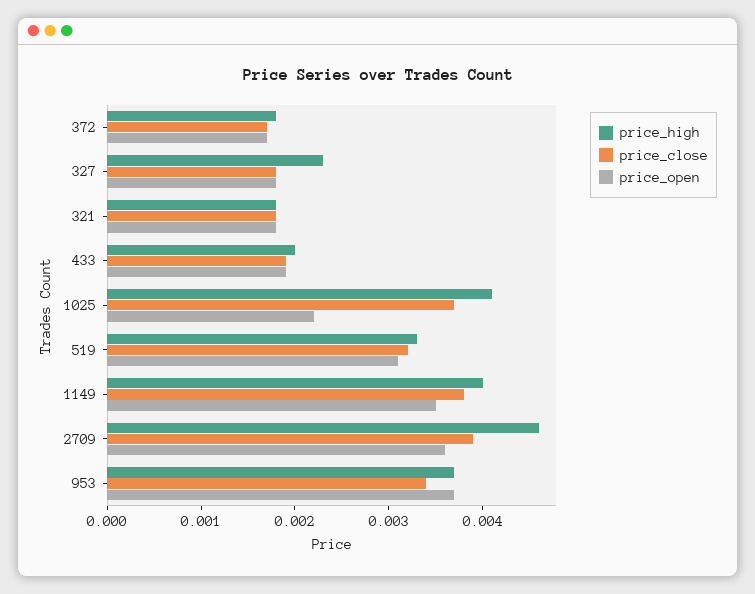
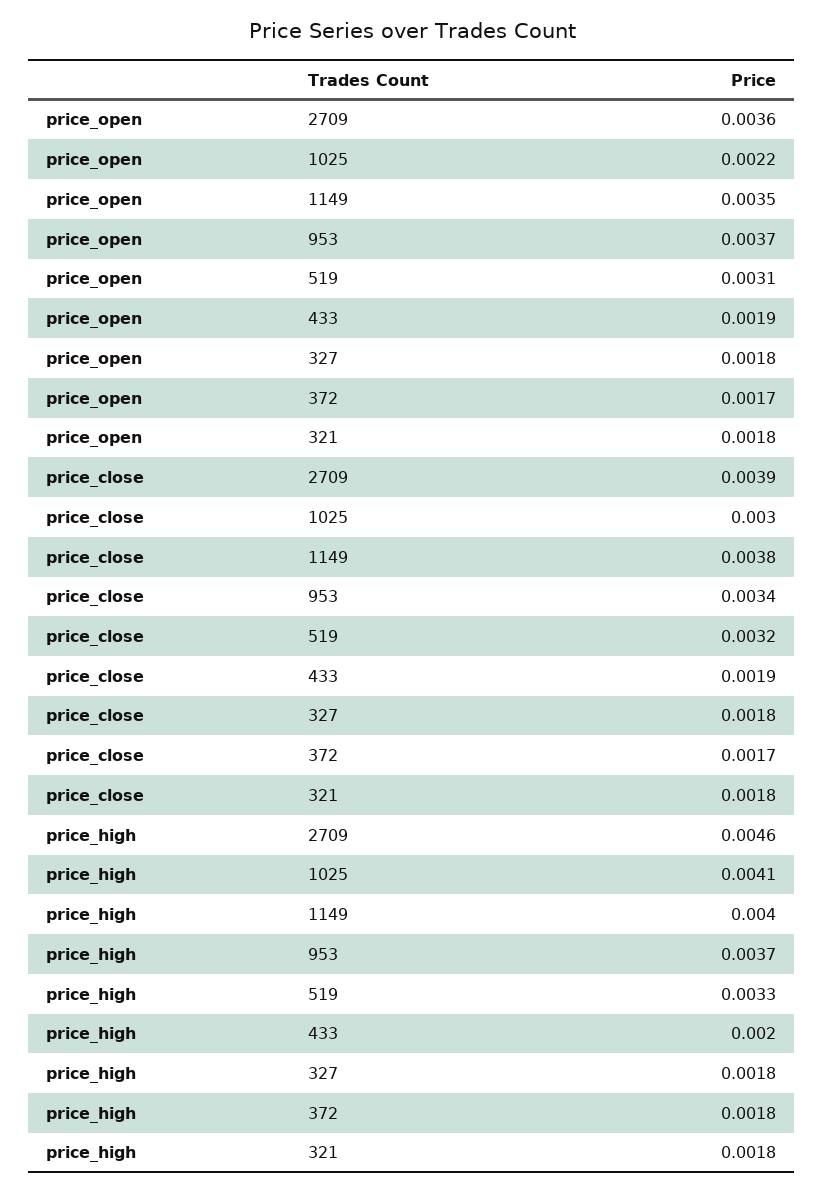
price_high, 327: 0.0023 -> 0.0018
price_close, 1025: 0.0037 -> 0.003

